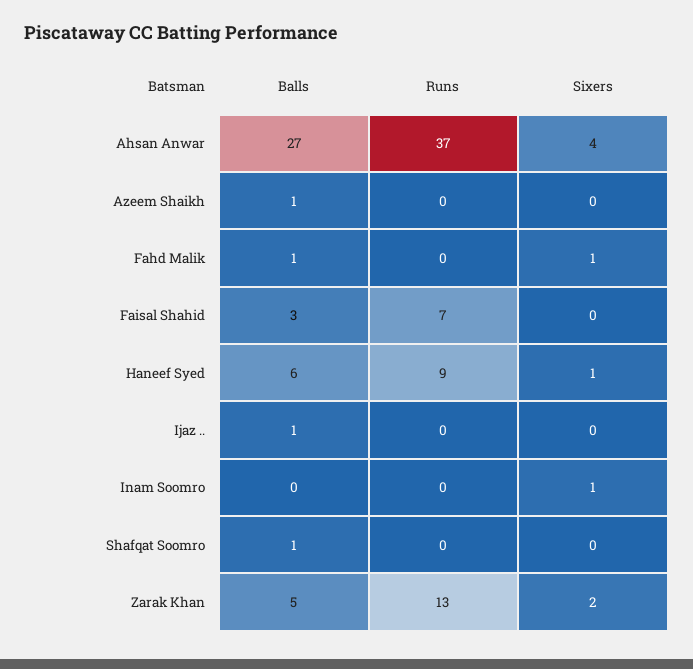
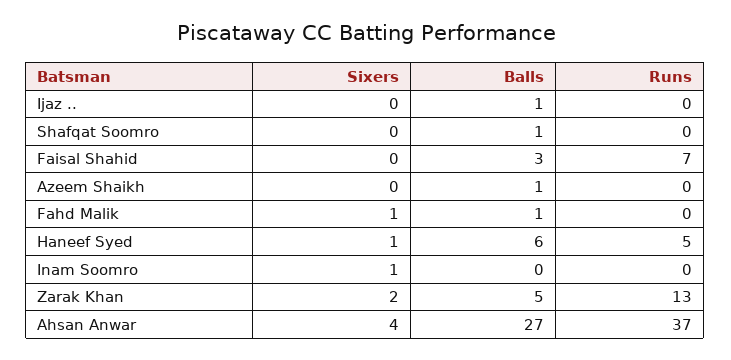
Runs, Haneef Syed: 9 -> 5

